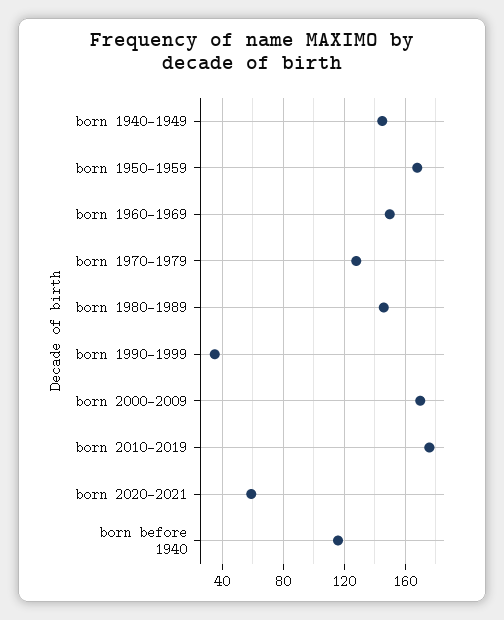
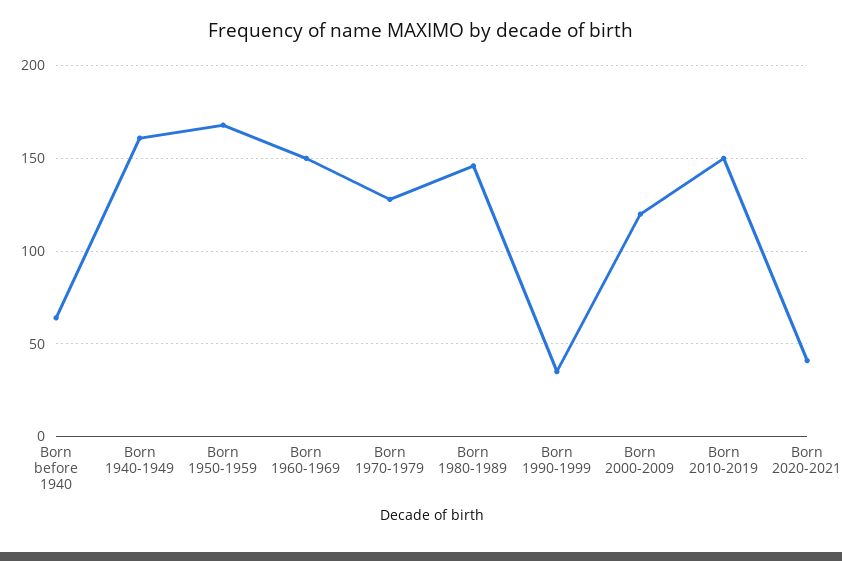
born 1940-1949: 145 -> 160
born 2000-2009: 170 -> 120
born 2010-2019: 175 -> 150
born 2020-2021: 60 -> 40
born before 1940: 115 -> 65

